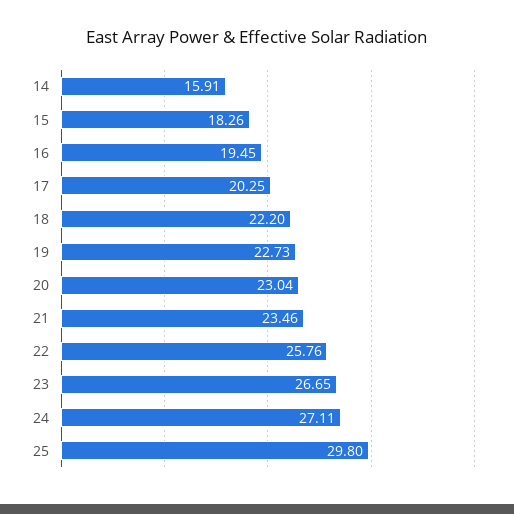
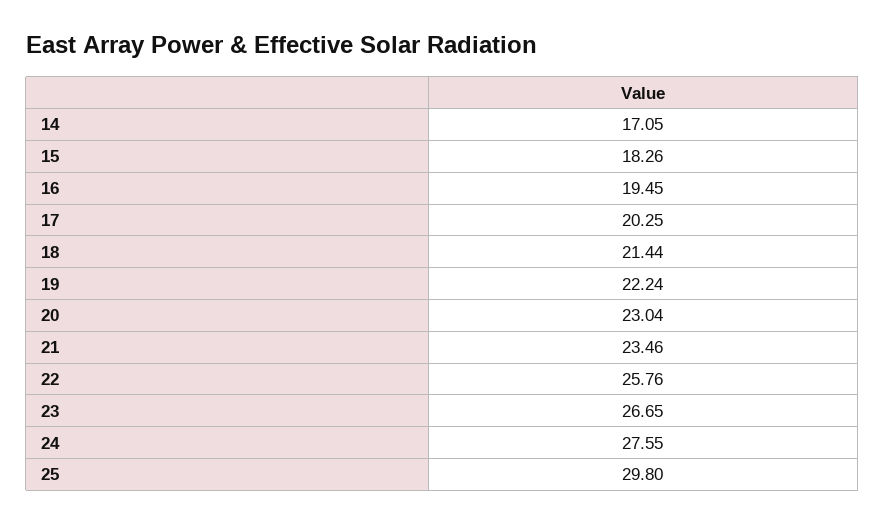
14: 15.91 -> 17.05
18: 22.2 -> 21.44
19: 22.73 -> 22.24
24: 27.11 -> 27.55

